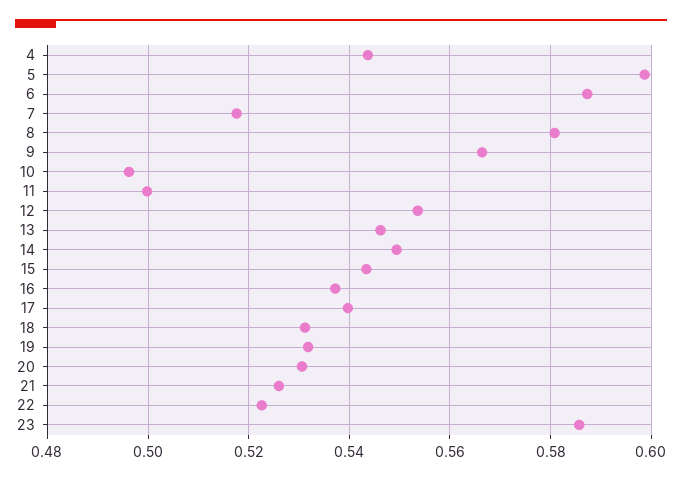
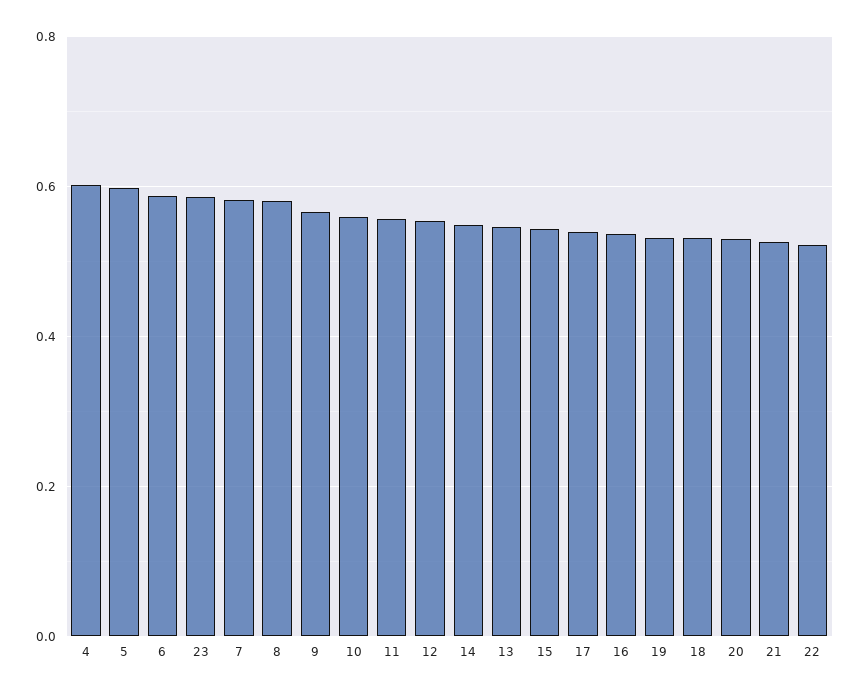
4: 0.544 -> 0.6
7: 0.518 -> 0.58
10: 0.496 -> 0.56
11: 0.5 -> 0.56

